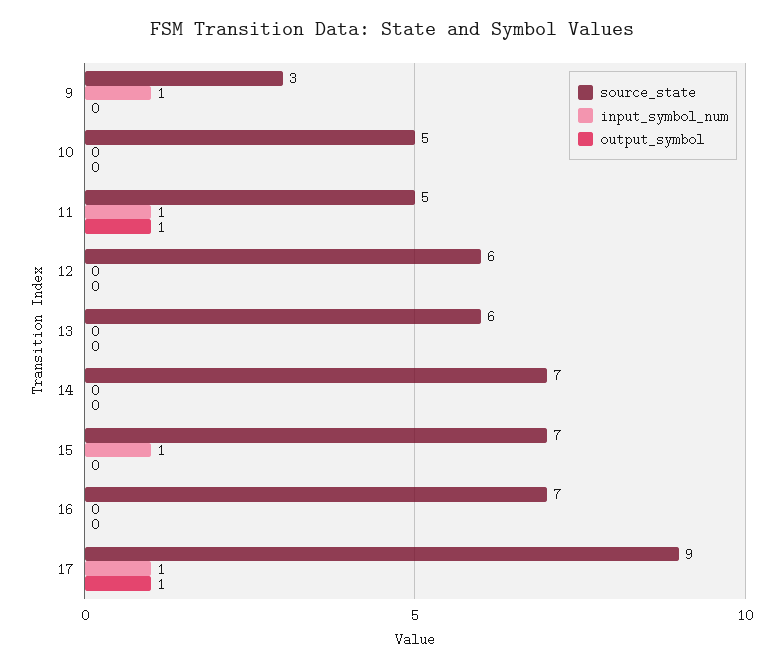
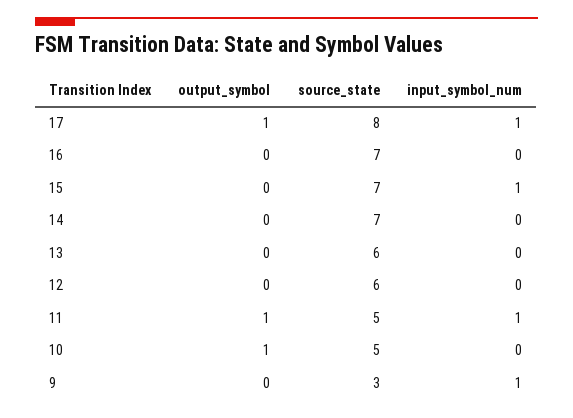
output_symbol, 10: 0 -> 1
source_state, 17: 9 -> 8

